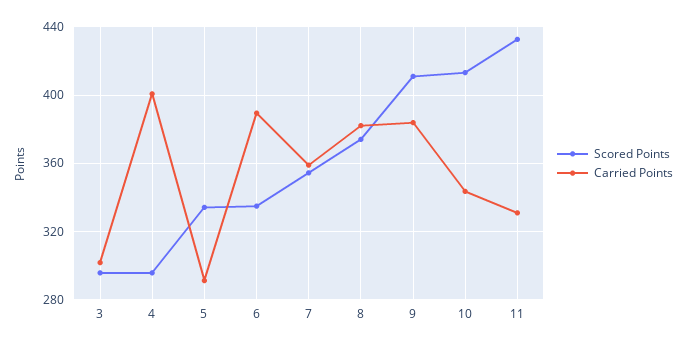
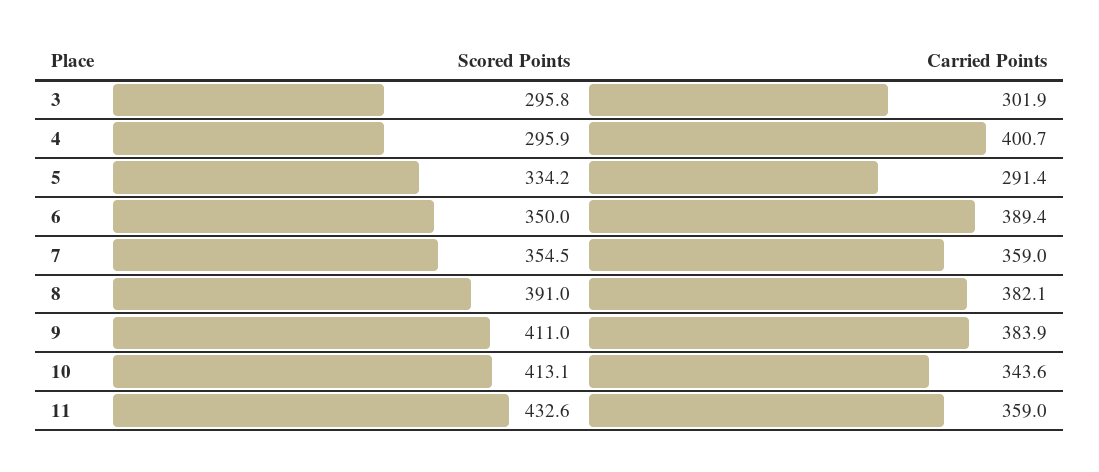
Scored Points, 6: 335 -> 350
Scored Points, 8: 375 -> 391
Carried Points, 11: 330 -> 359

